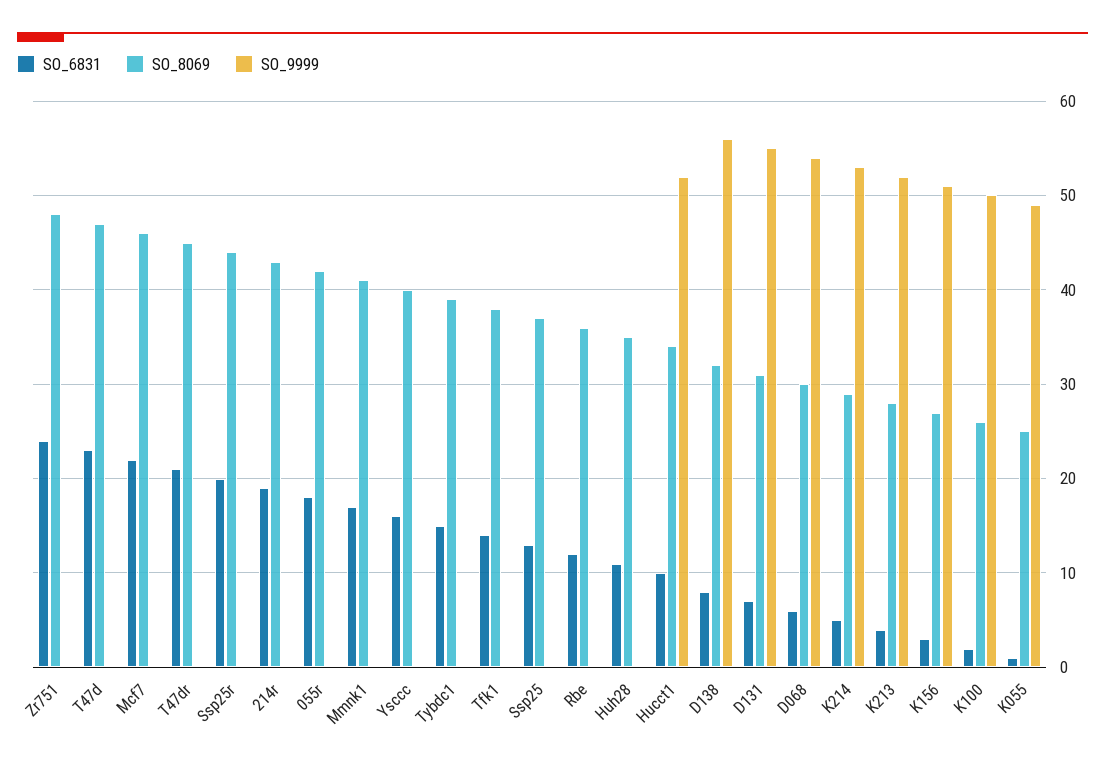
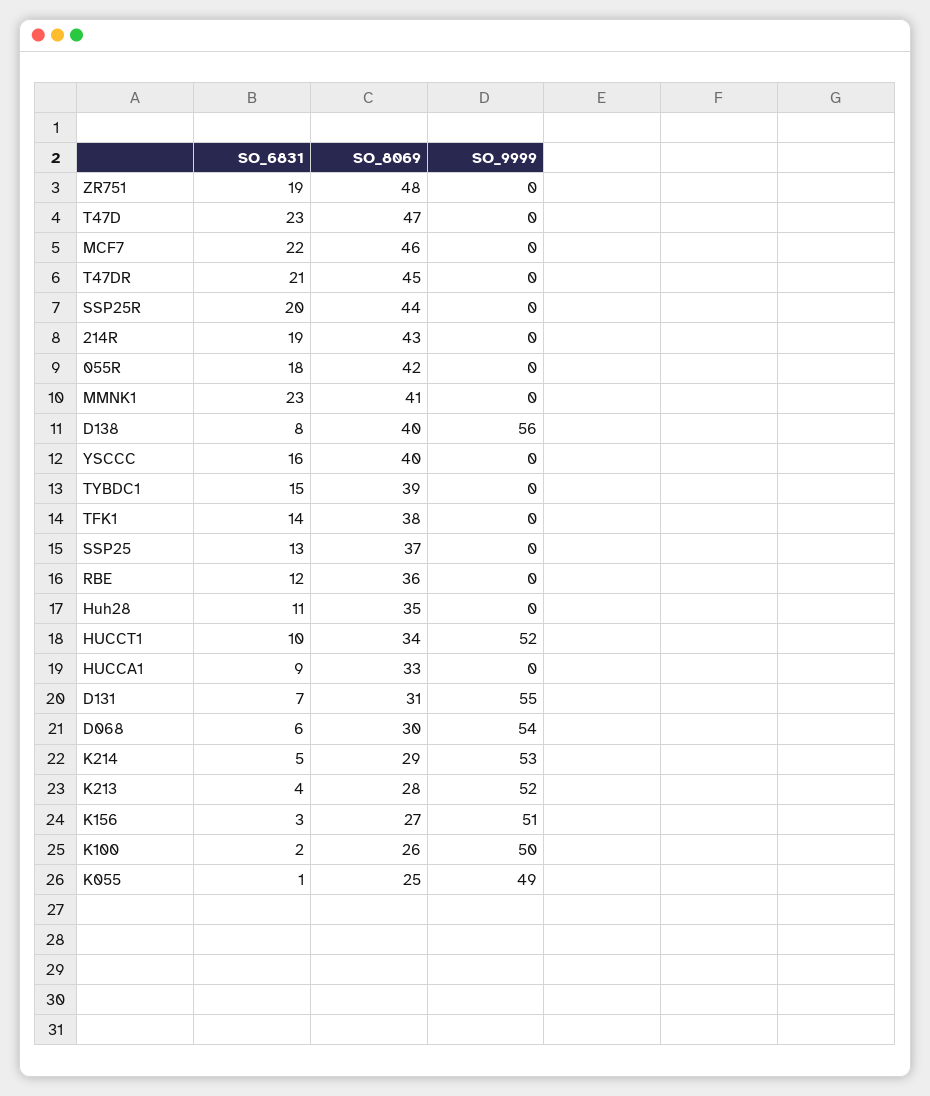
SO_6831, Zr751: 24 -> 19
SO_6831, Mmnk1: 17 -> 23
SO_8069, D138: 32 -> 40
SO_6831, HUCCA1: none -> 9
SO_8069, HUCCA1: none -> 33
SO_9999, HUCCA1: none -> 0

